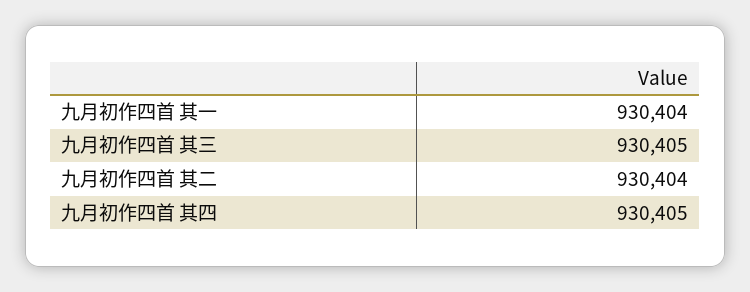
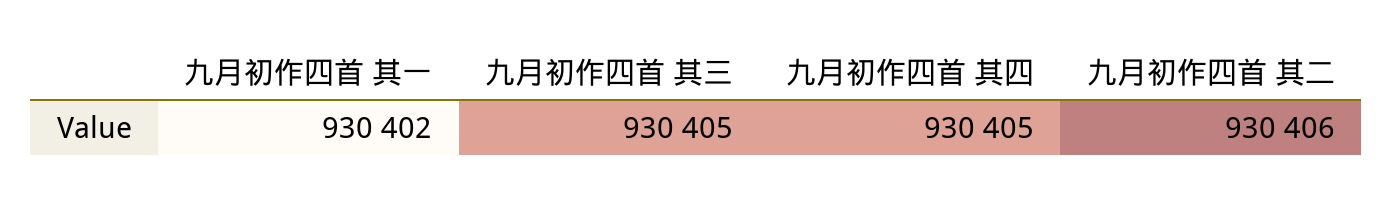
九月初作四首 其一: 930404 -> 930402
九月初作四首 其二: 930404 -> 930406

